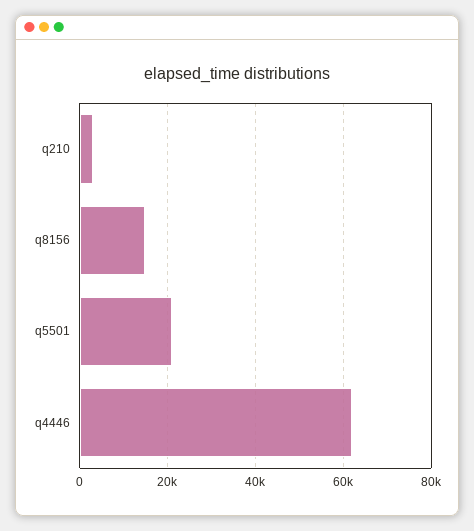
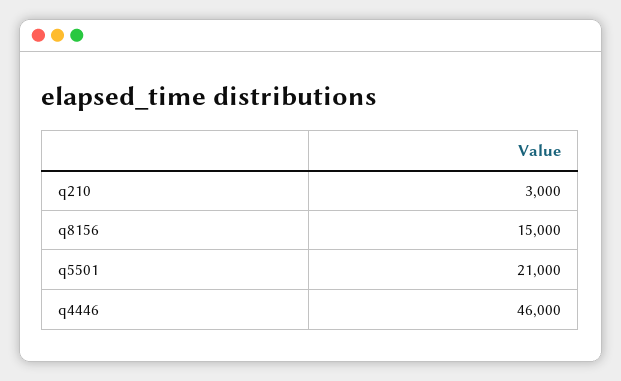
q4446: 62000 -> 46000

